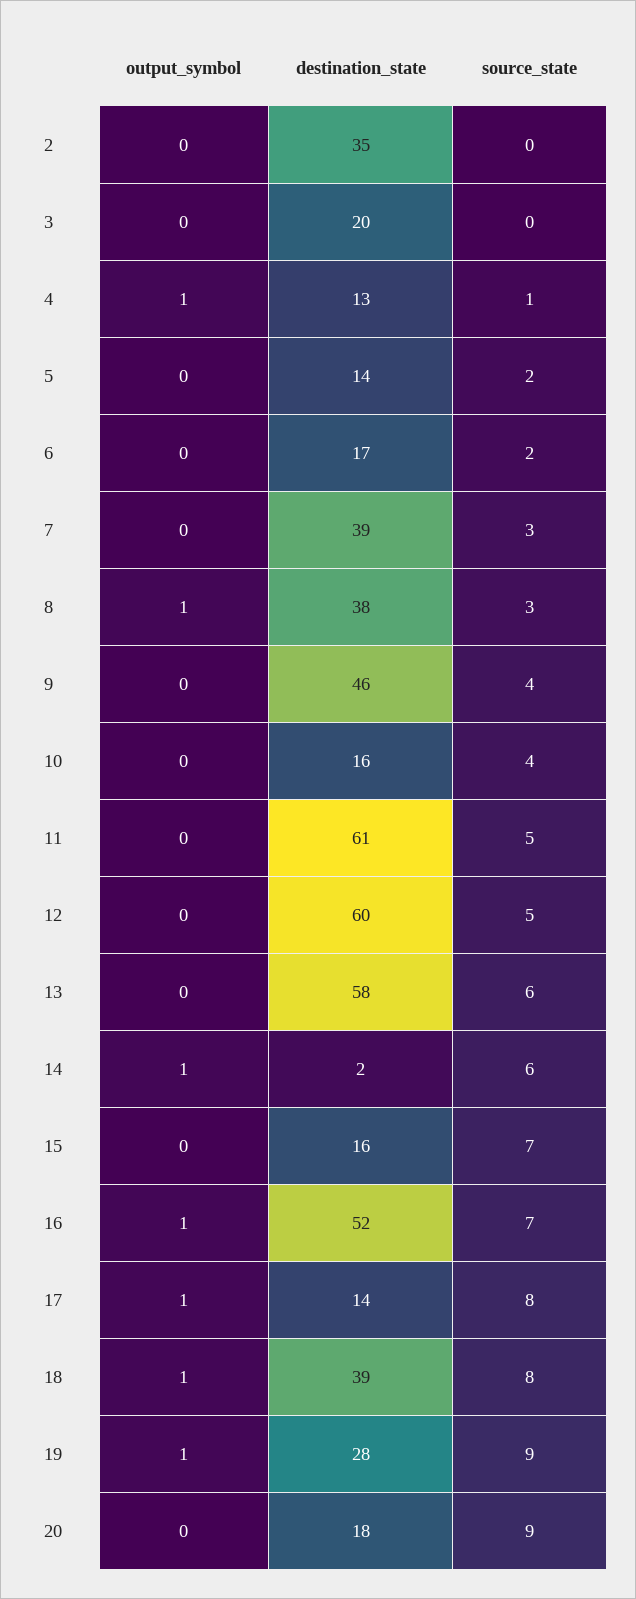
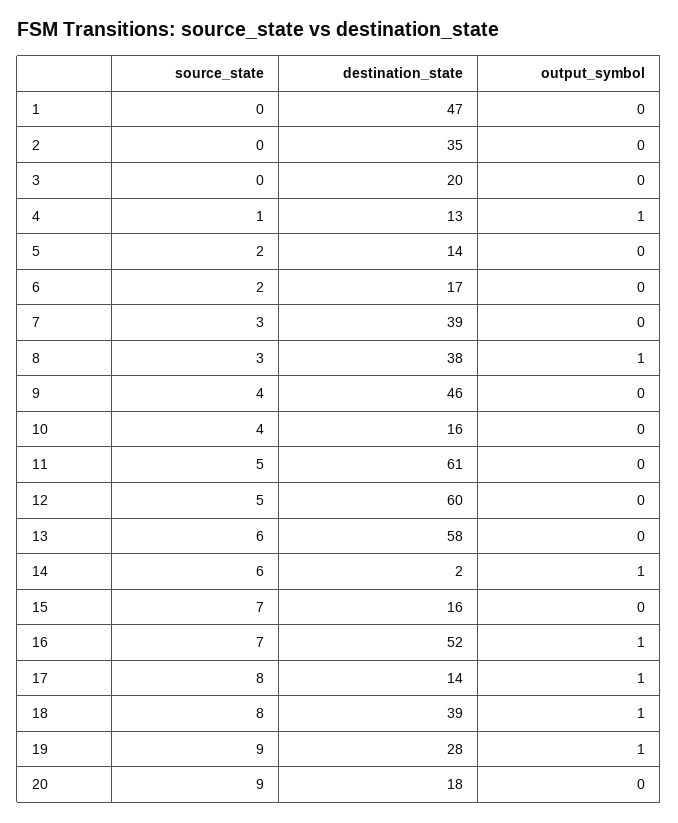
source_state, 1: none -> 0
destination_state, 1: none -> 47
output_symbol, 1: none -> 0

